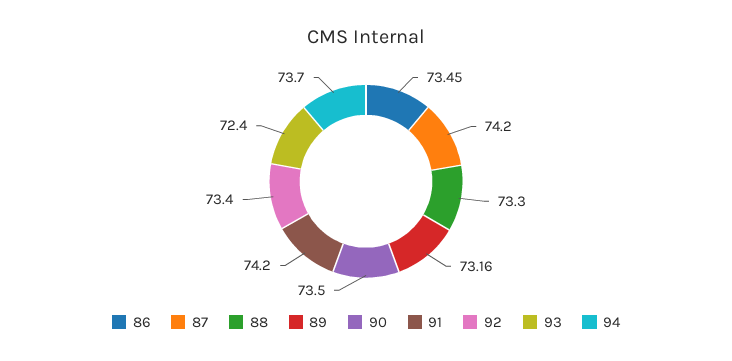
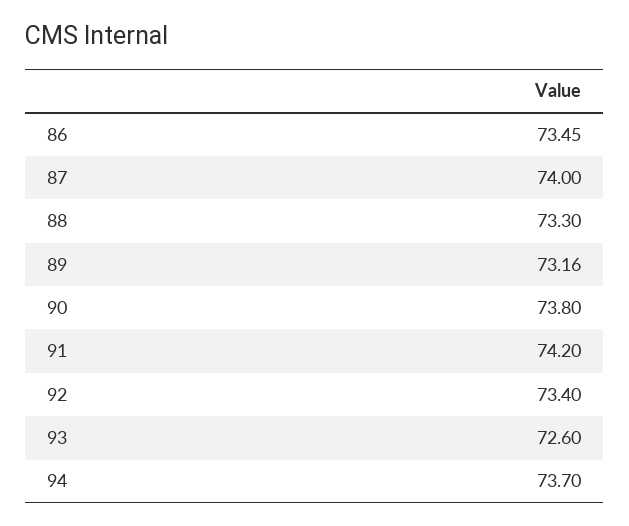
87: 74.2 -> 74
90: 73.5 -> 73.8
93: 72.4 -> 72.6

